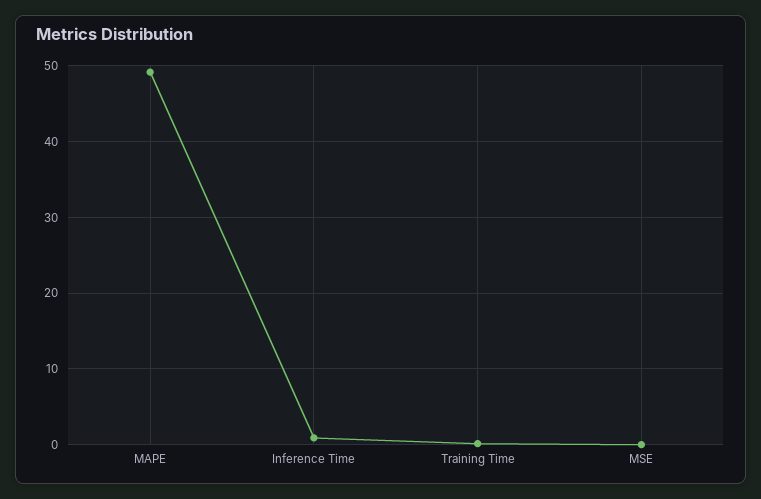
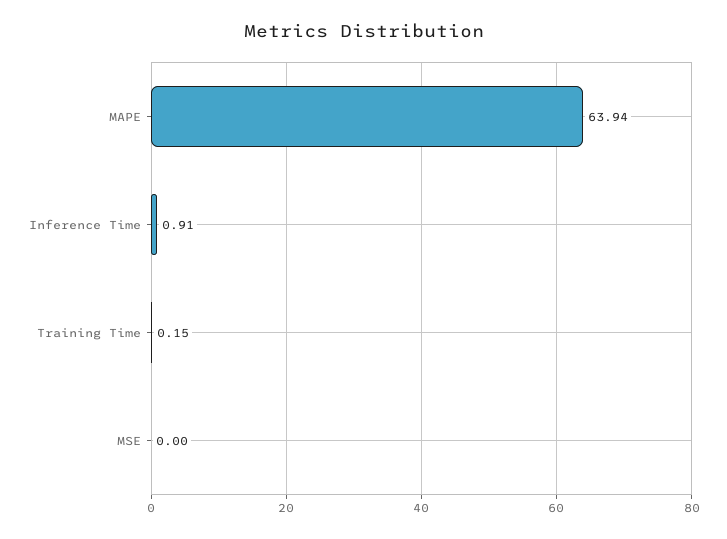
MAPE: 49 -> 63.94

